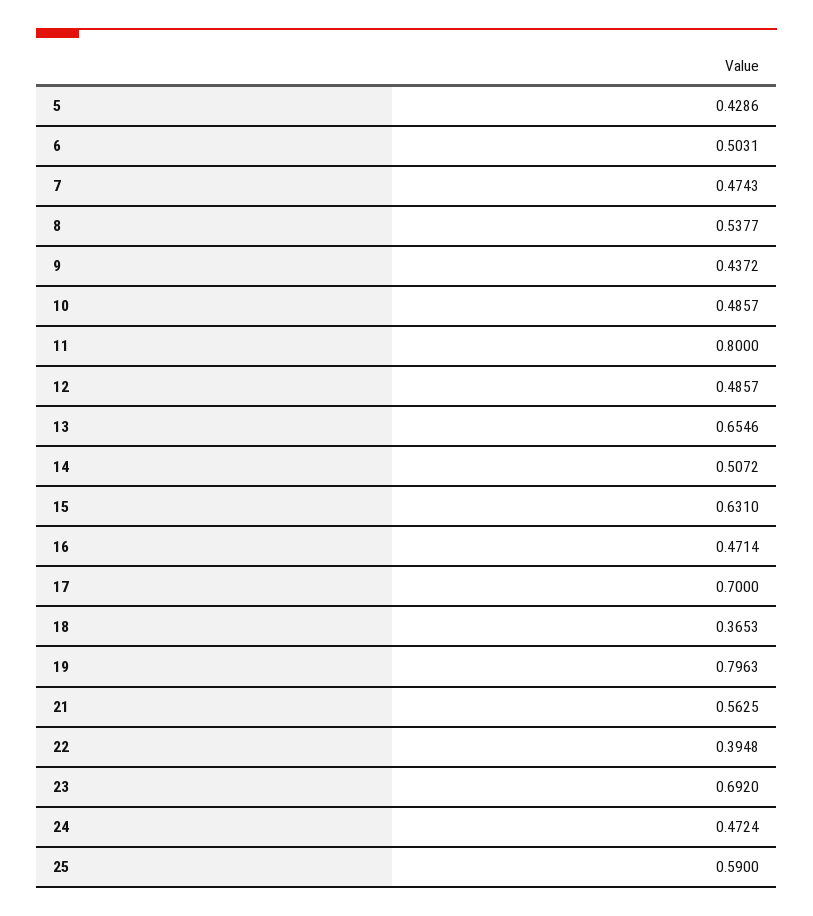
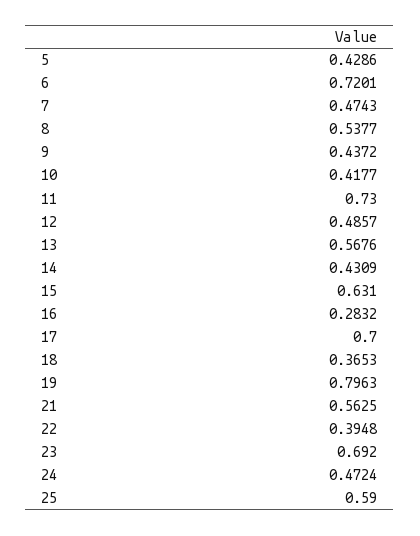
6: 0.5031 -> 0.7201
10: 0.4857 -> 0.4177
11: 0.8 -> 0.73
13: 0.6546 -> 0.5676
14: 0.5072 -> 0.4309
16: 0.4714 -> 0.2832

